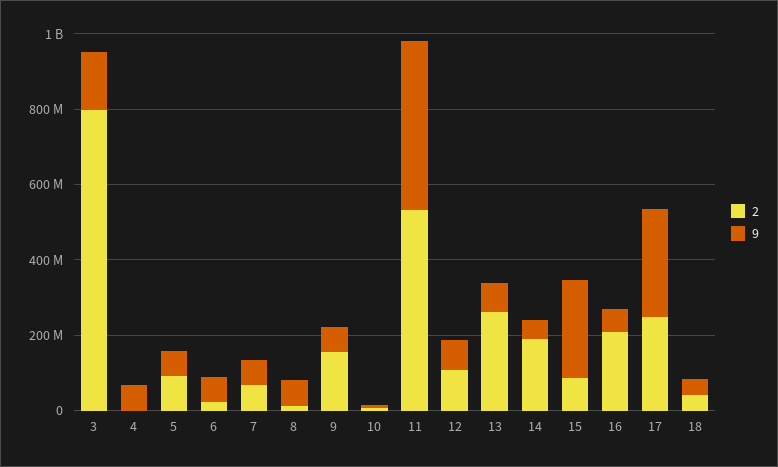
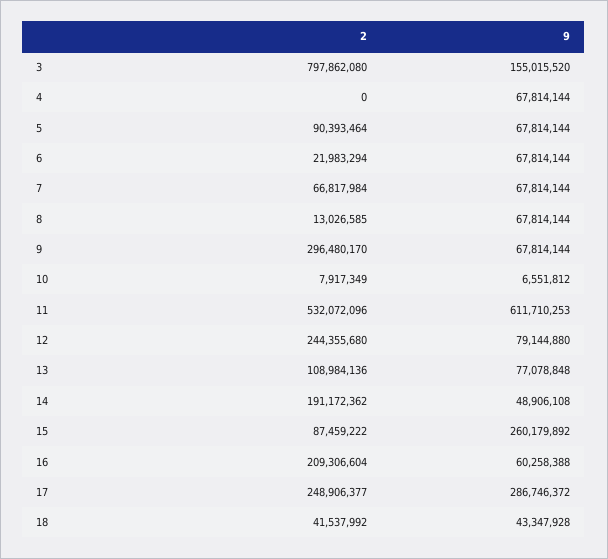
2, 9: 150000000 -> 296480170
9, 11: 450000000 -> 611710253
2, 12: 100000000 -> 244355680
2, 13: 250000000 -> 108984136

